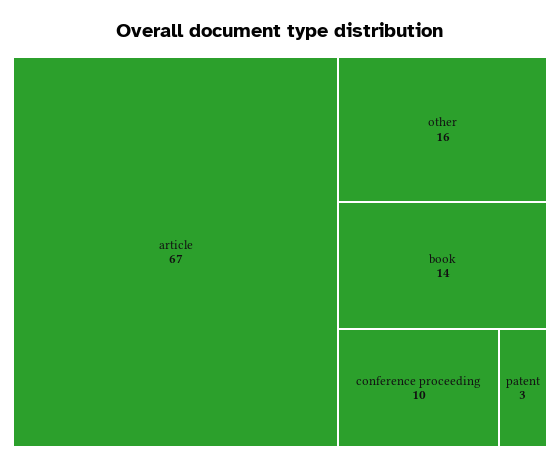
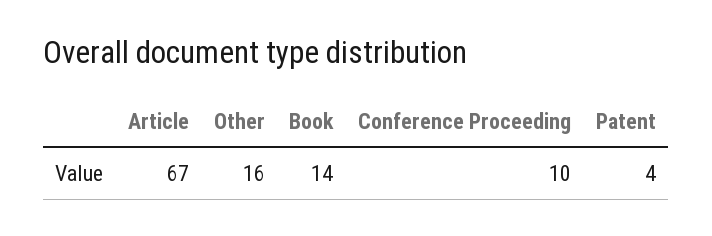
patent: 3 -> 4

